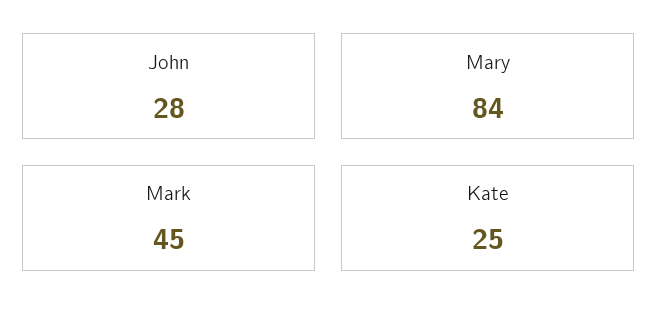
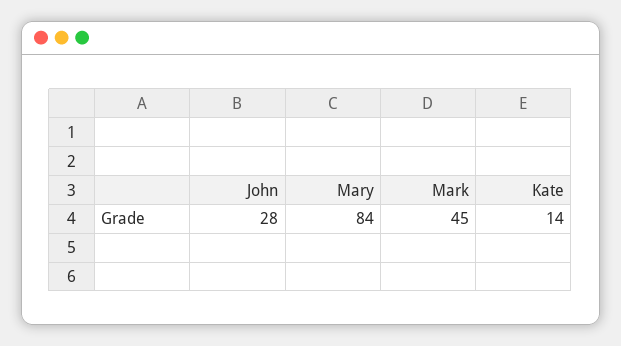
Kate: 25 -> 14

